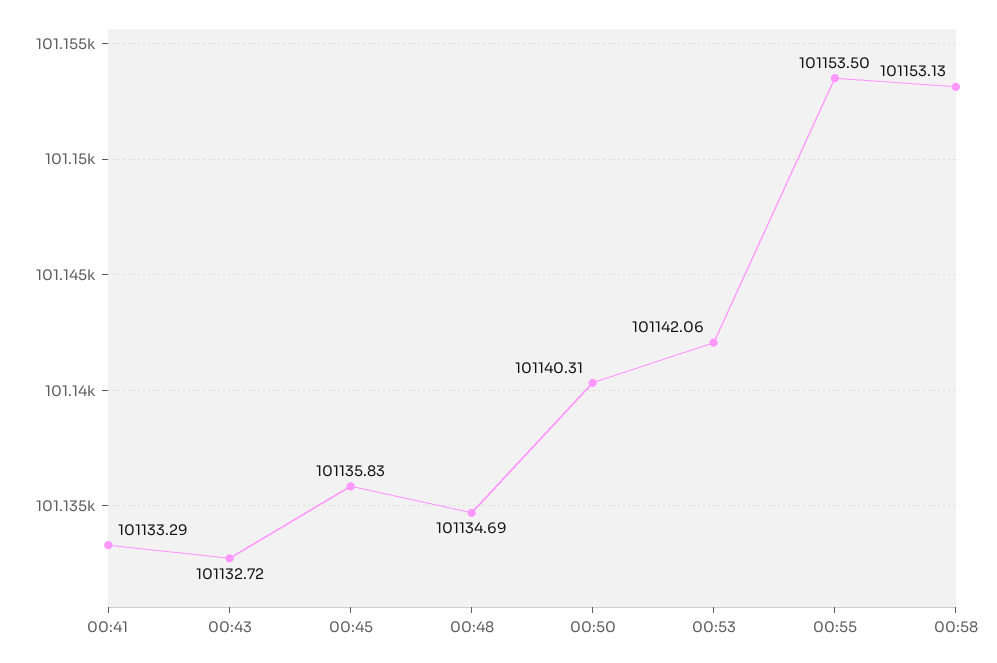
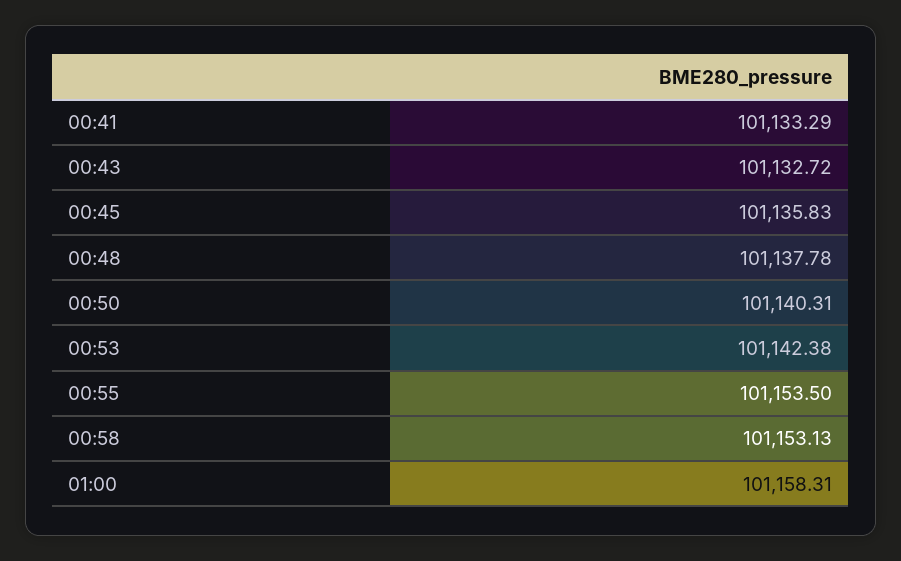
00:48: 101134.69 -> 101137.78
00:53: 101142.06 -> 101142.38
01:00: none -> 101158.31

